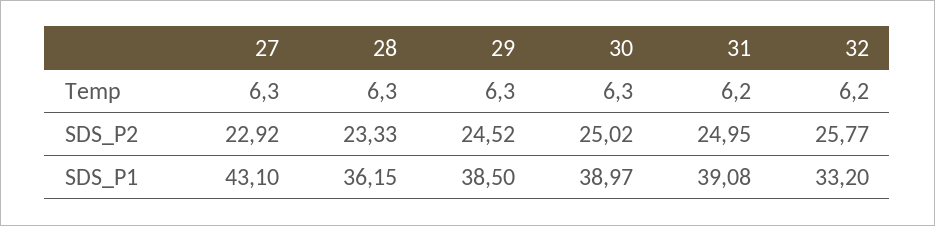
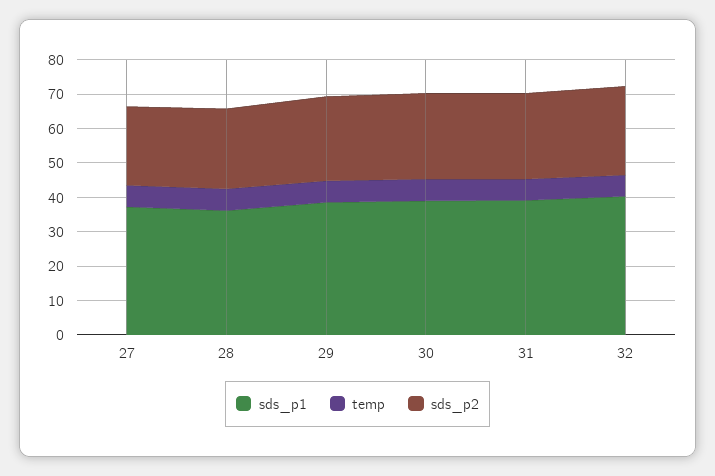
SDS_P1, 27: 43.1 -> 37.5
SDS_P1, 32: 33.2 -> 40

